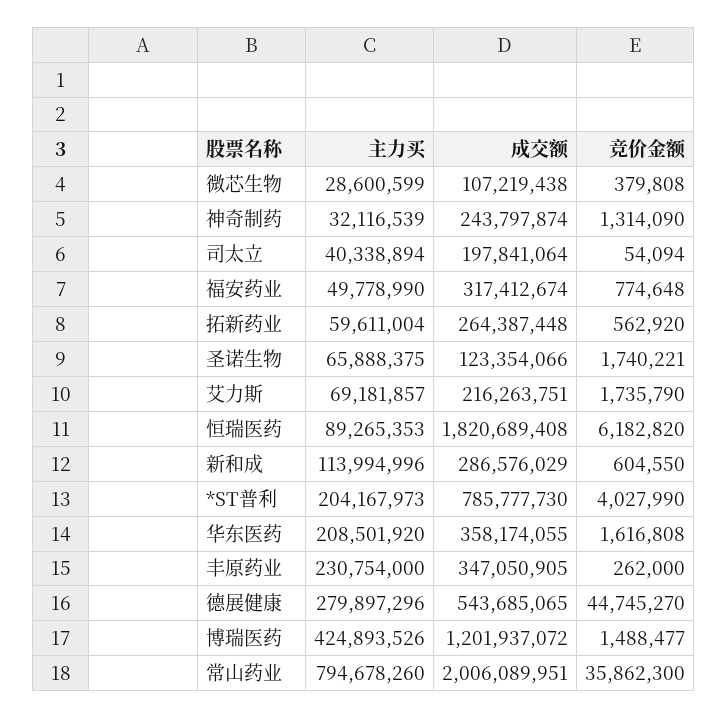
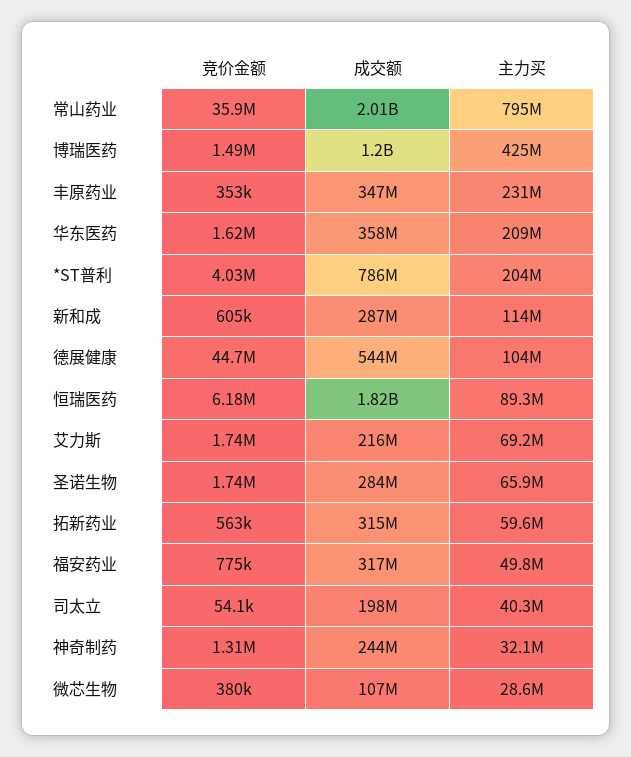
成交额, 拓新药业: 264387448 -> 315000000
成交额, 圣诺生物: 123354066 -> 284000000
竞价金额, 丰原药业: 262000 -> 353000
主力买, 德展健康: 279897296 -> 104000000

